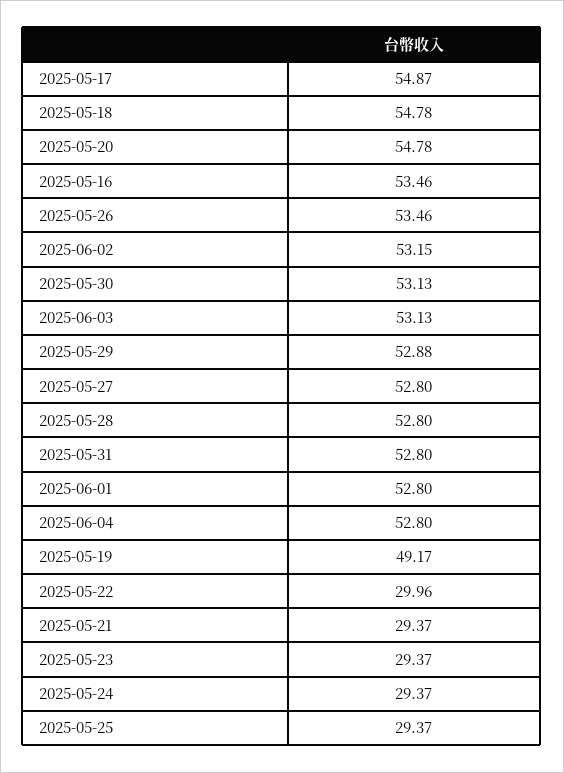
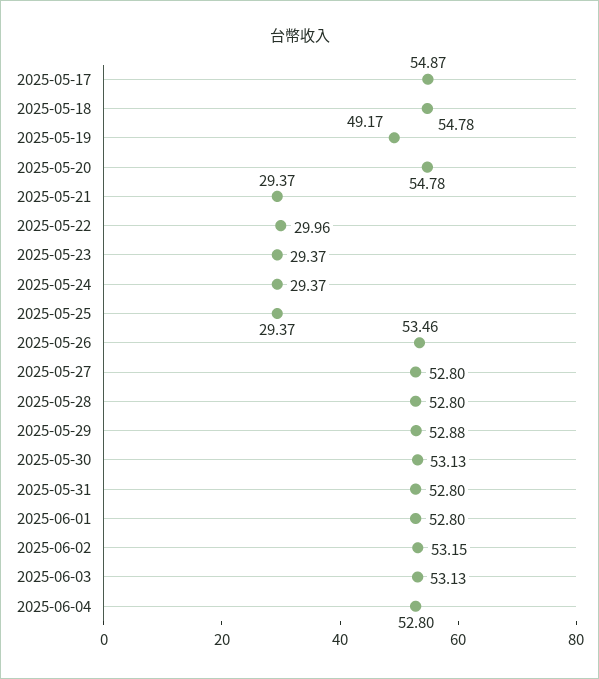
2025-05-16: 53.46 -> none

